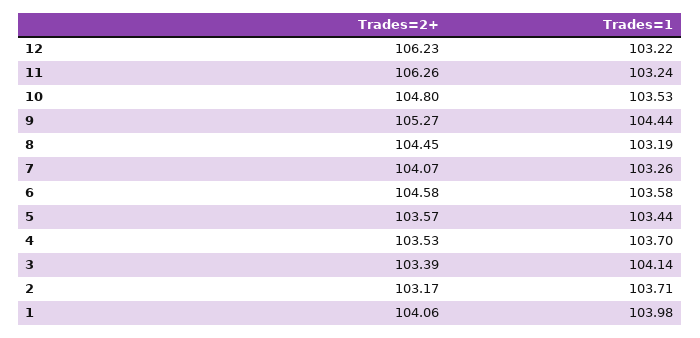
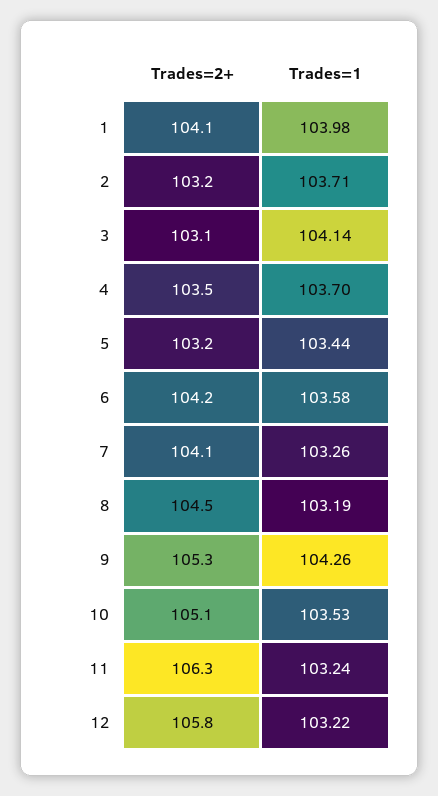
Trades=2+, 12: 106.23 -> 105.8
Trades=2+, 10: 104.8 -> 105.1
Trades=1, 9: 104.44 -> 104.26
Trades=2+, 6: 104.58 -> 104.2
Trades=2+, 5: 103.57 -> 103.2
Trades=2+, 3: 103.39 -> 103.1

